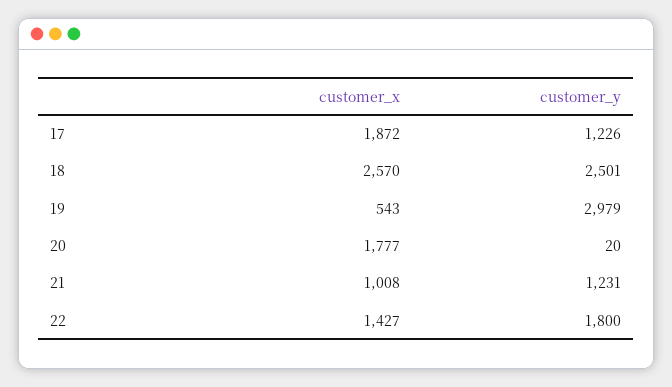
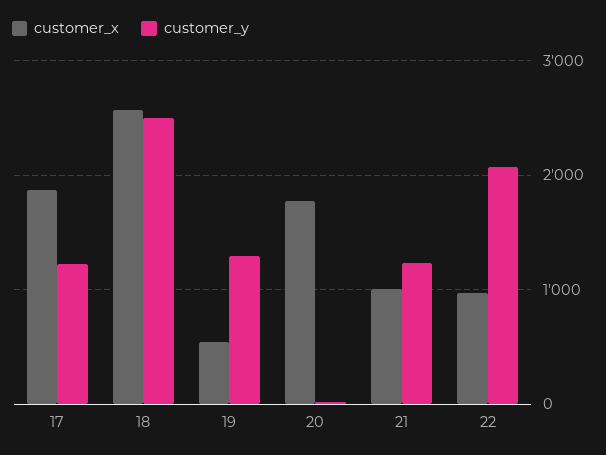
customer_y, 19: 2979 -> 1300
customer_x, 22: 1427 -> 1000
customer_y, 22: 1800 -> 2100

